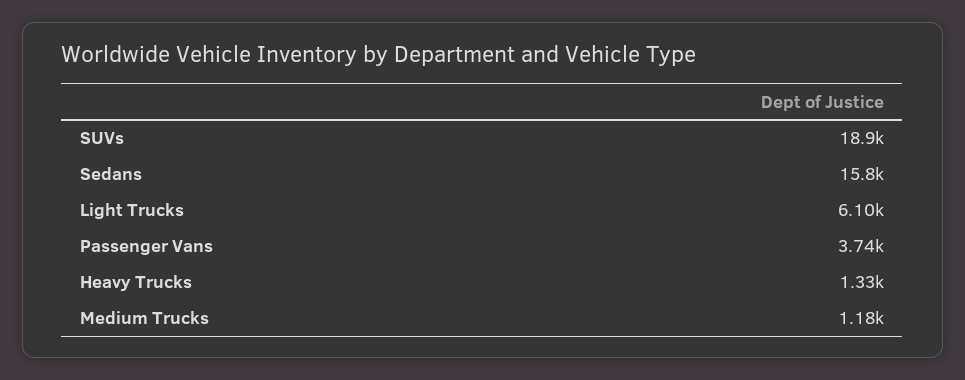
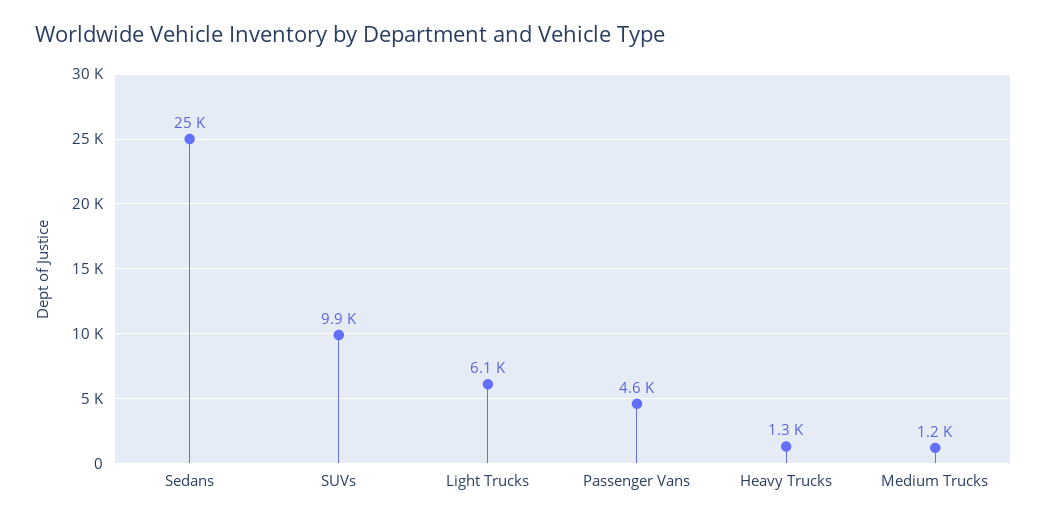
SUVs: 18900 -> 9900
Sedans: 15800 -> 25000
Passenger Vans: 3740 -> 4600

